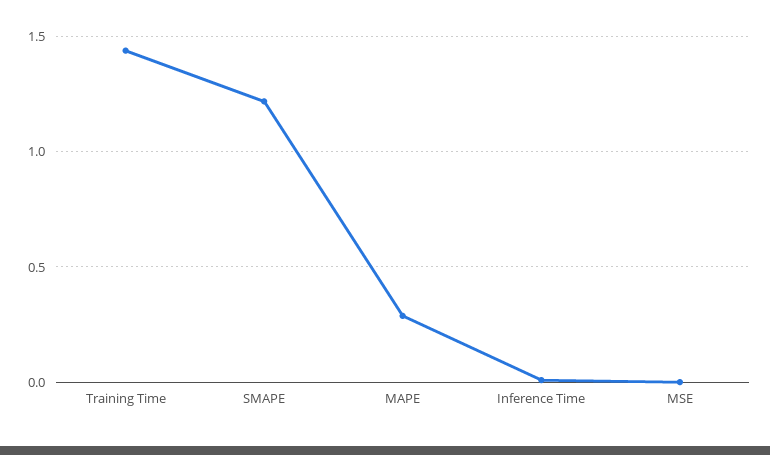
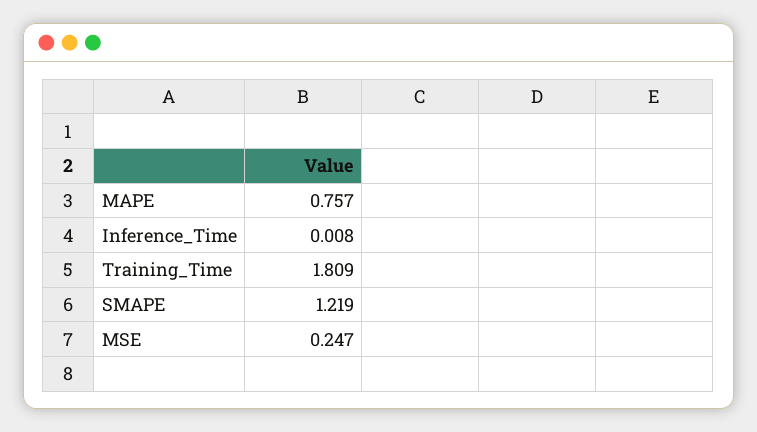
Training Time: 1.45 -> 1.809
MAPE: 0.3 -> 0.757
MSE: 0 -> 0.247

